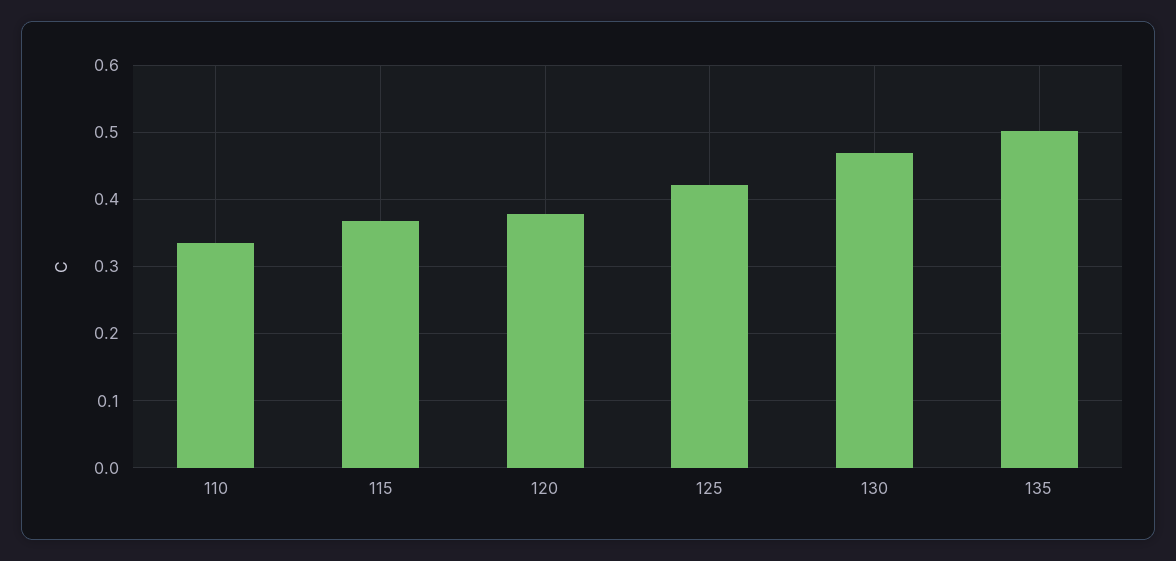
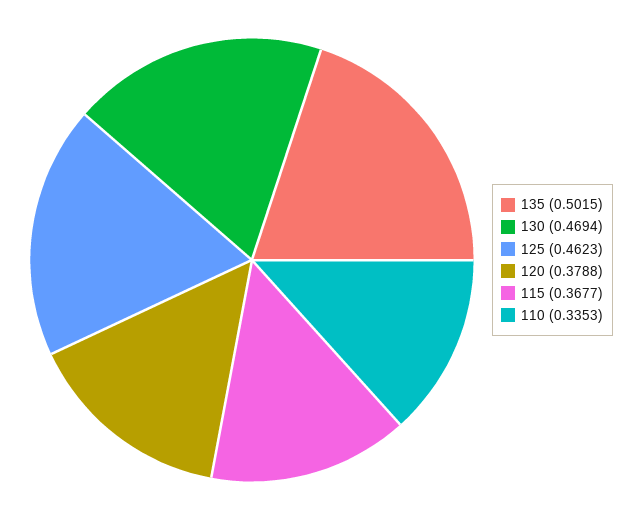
125: 0.42 -> 0.4623

